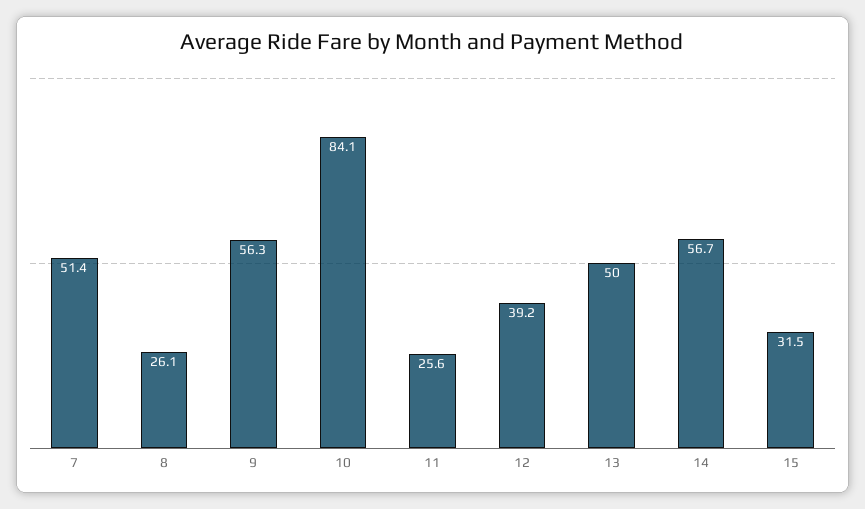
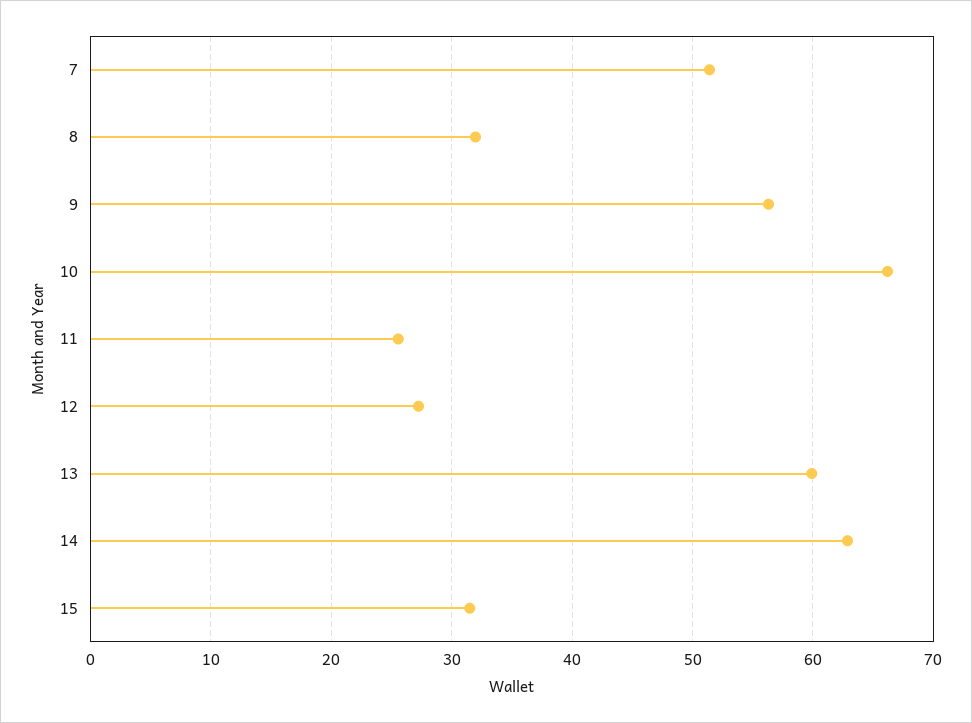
8: 26.1 -> 32
10: 84.1 -> 66
12: 39.2 -> 27
13: 50 -> 60
14: 56.7 -> 63

